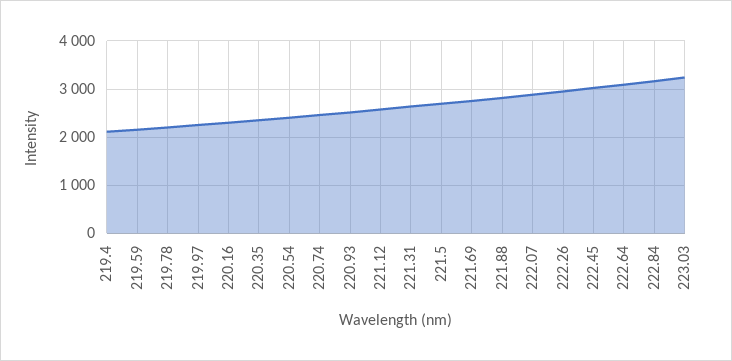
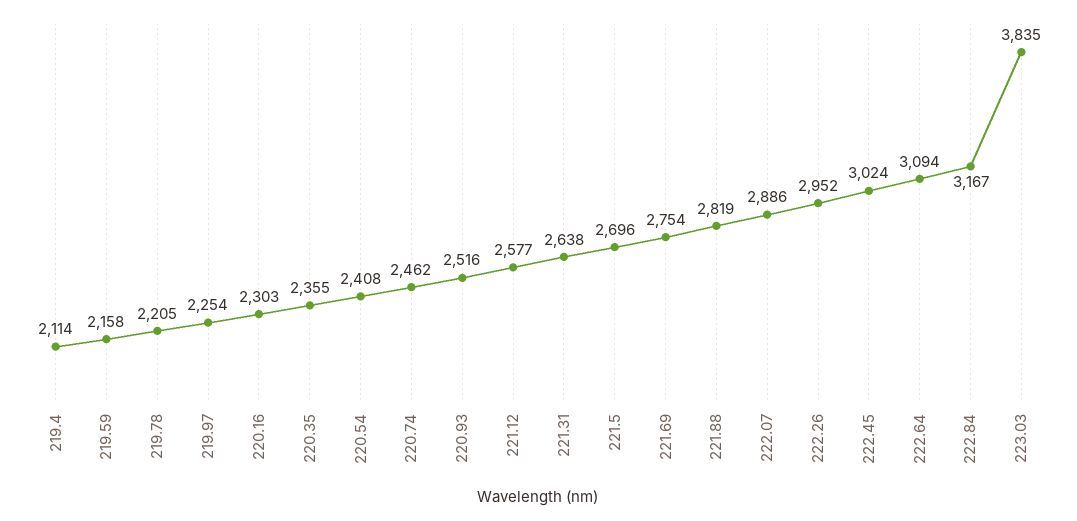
223.03: 3200 -> 3835

